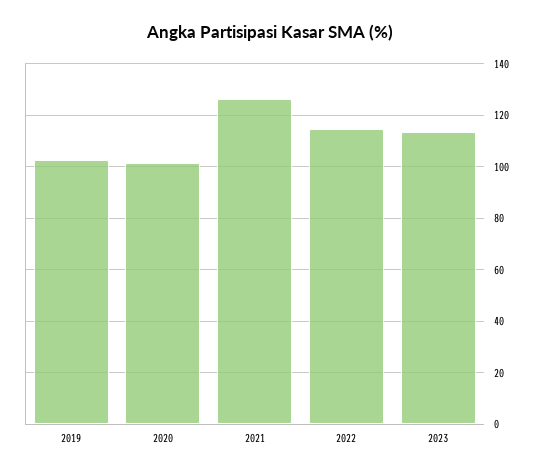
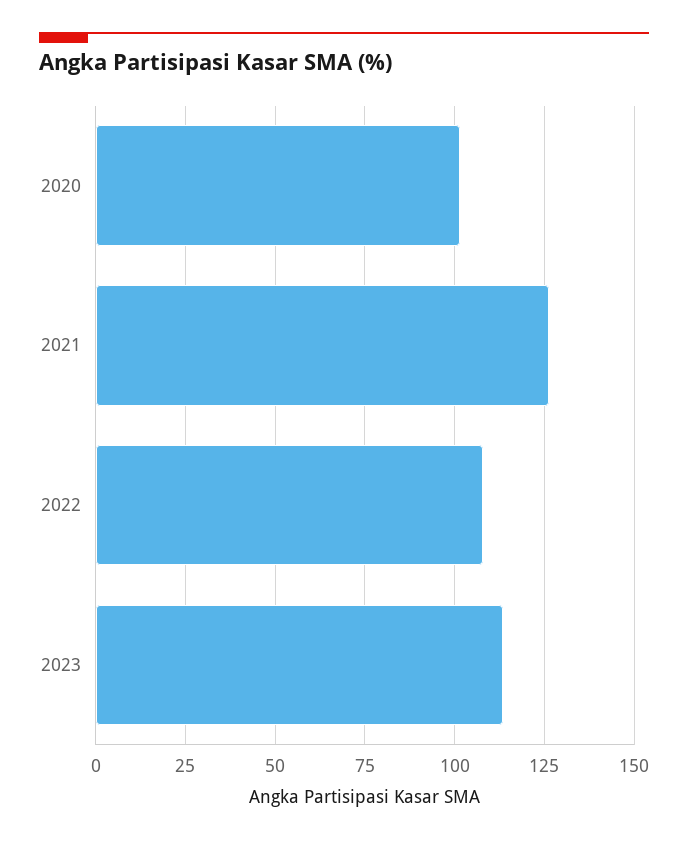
2019: 102.5 -> none
2022: 115 -> 107.5

